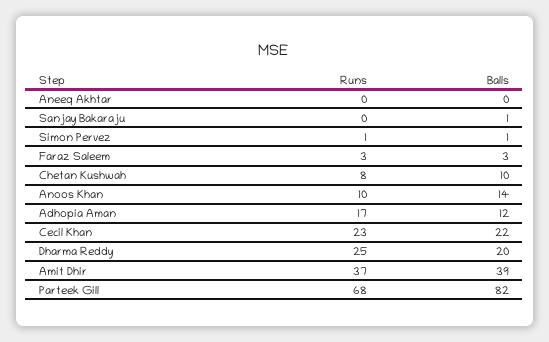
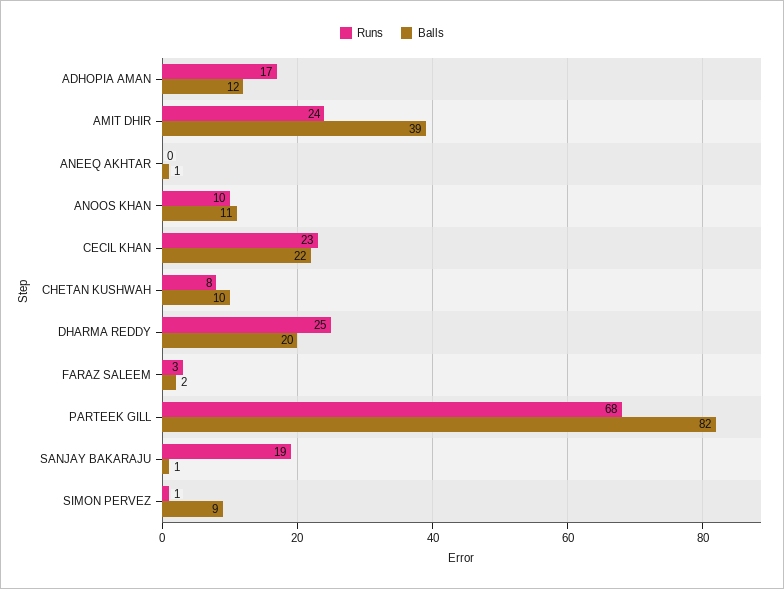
Balls, Aneeq Akhtar: 0 -> 1
Runs, Sanjay Bakaraju: 0 -> 19
Balls, Simon Pervez: 1 -> 9
Balls, Faraz Saleem: 3 -> 2
Balls, Anoos Khan: 14 -> 11
Runs, Amit Dhir: 37 -> 24

